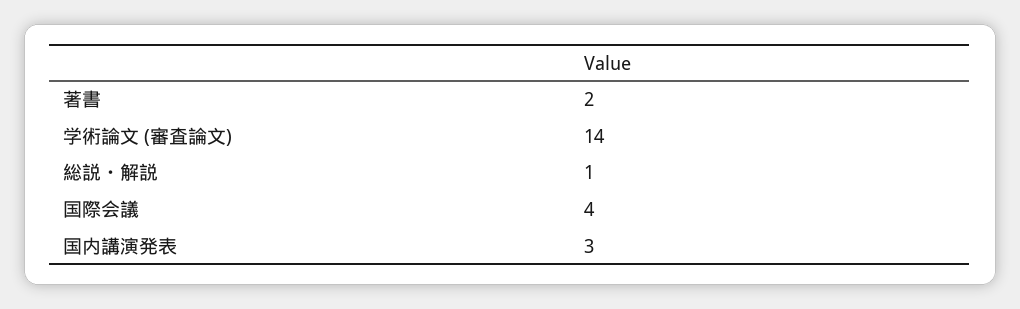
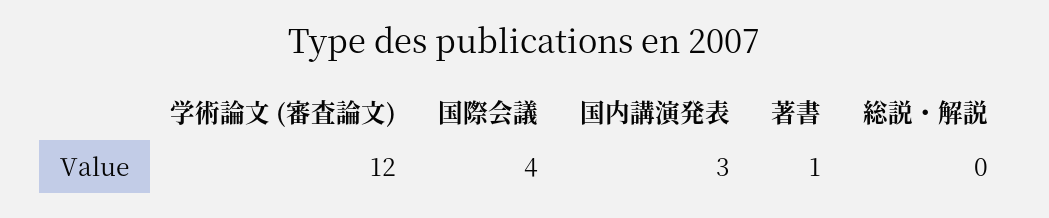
著書: 2 -> 1
学術論文 (審査論文): 14 -> 12
総説・解説: 1 -> 0

